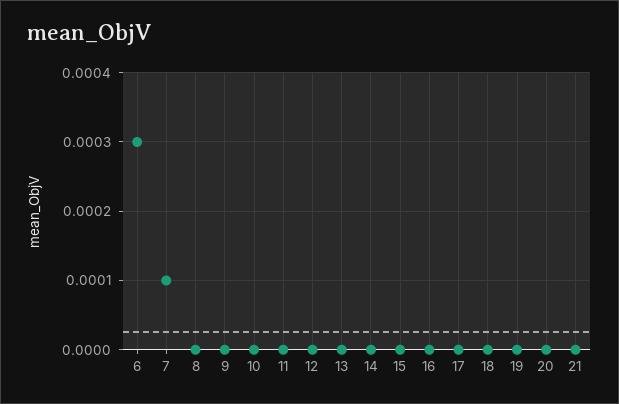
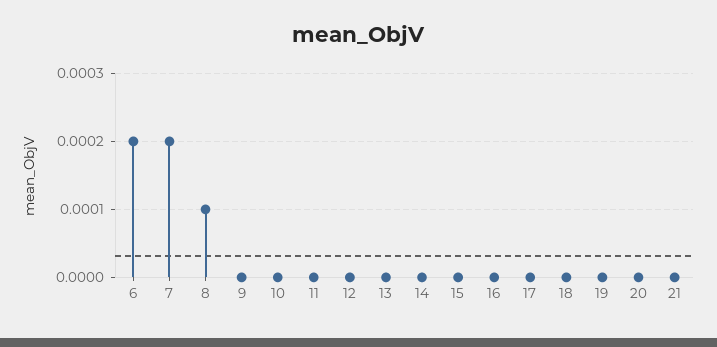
6: 0.0003 -> 0.0002
7: 0.0001 -> 0.0002
8: 0 -> 0.0001

